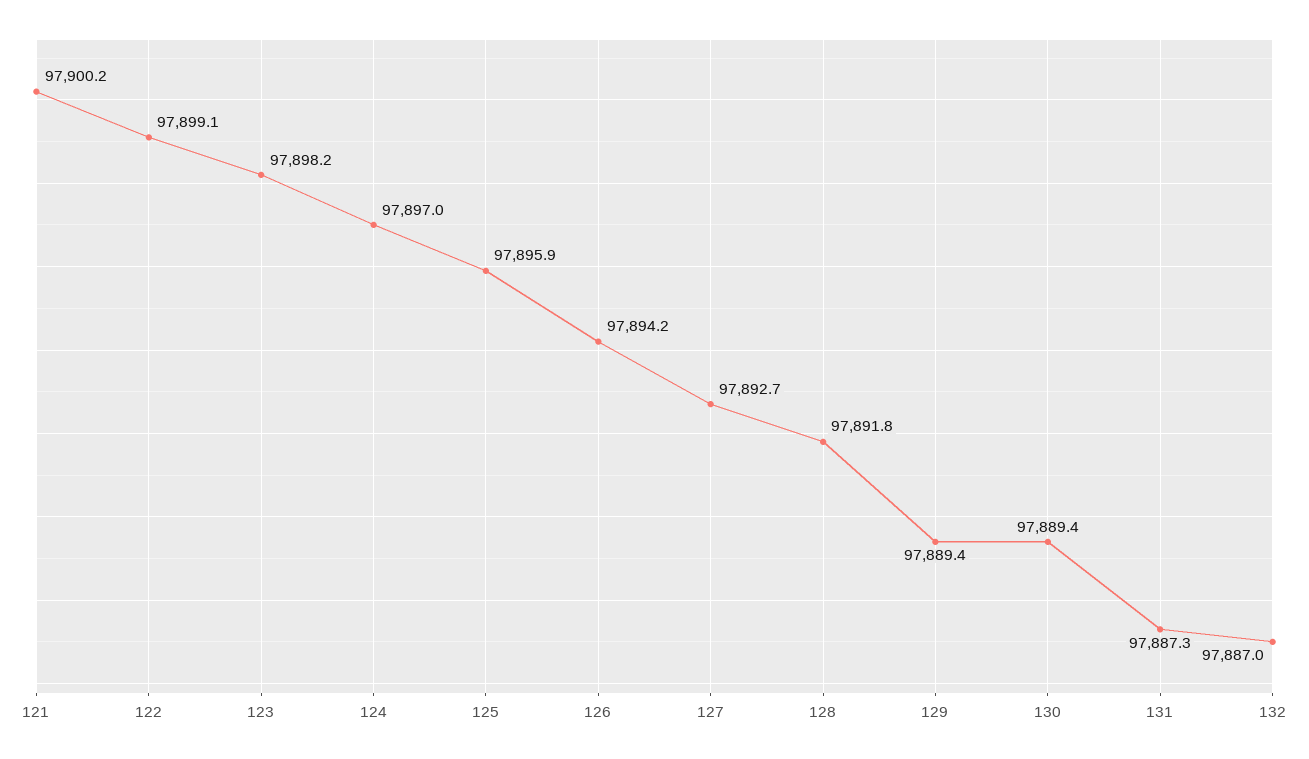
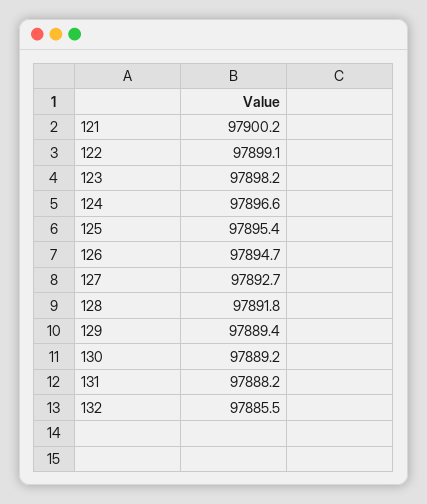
124: 97897 -> 97896.6
125: 97895.9 -> 97895.4
126: 97894.2 -> 97894.7
130: 97889.4 -> 97889.2
131: 97887.3 -> 97888.2
132: 97887 -> 97885.5

